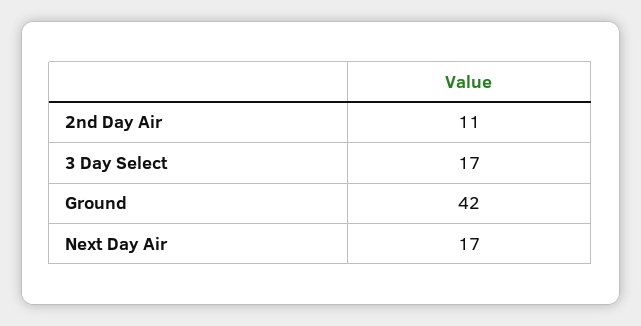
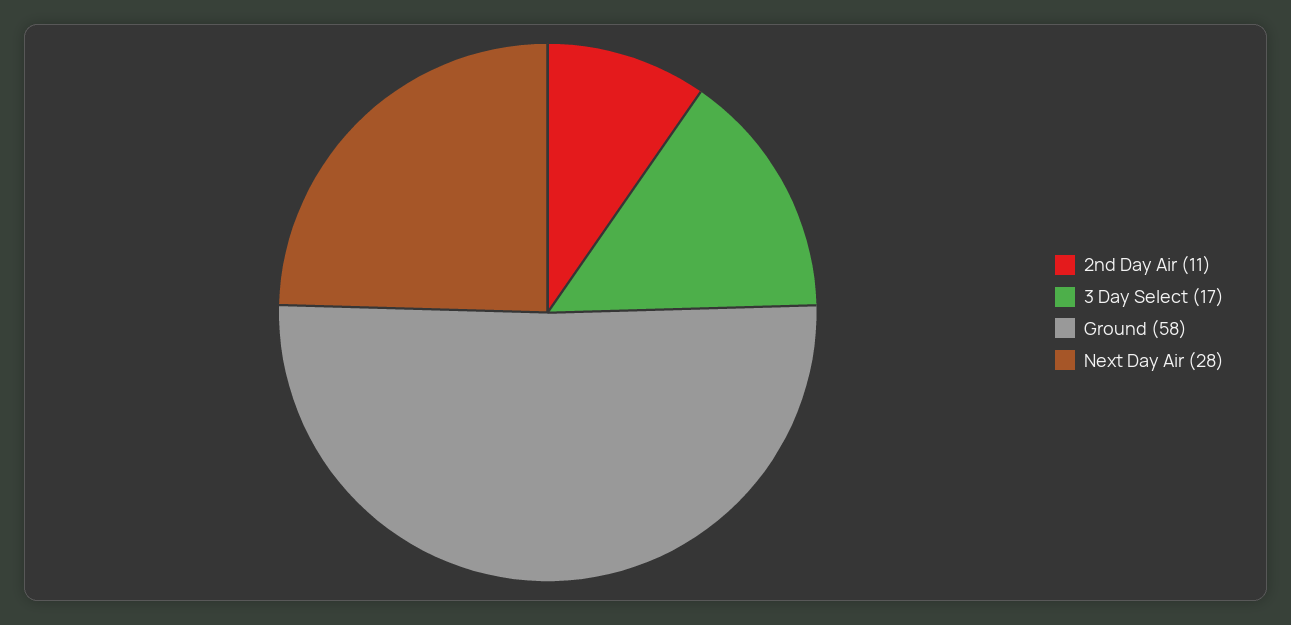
Ground: 42 -> 58
Next Day Air: 17 -> 28

